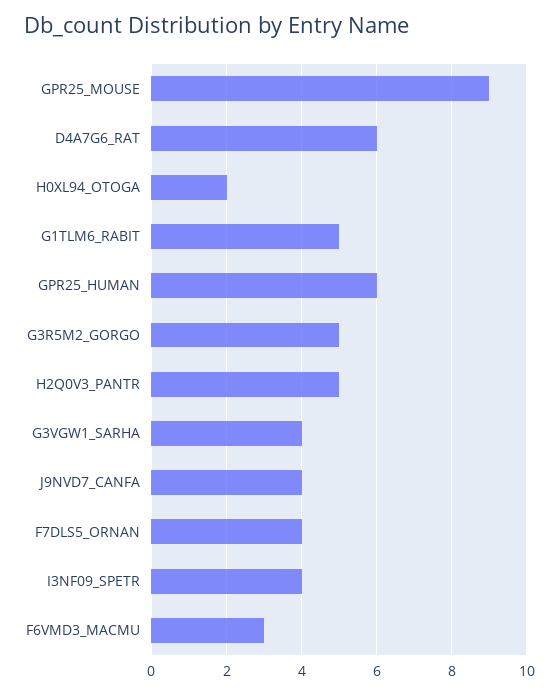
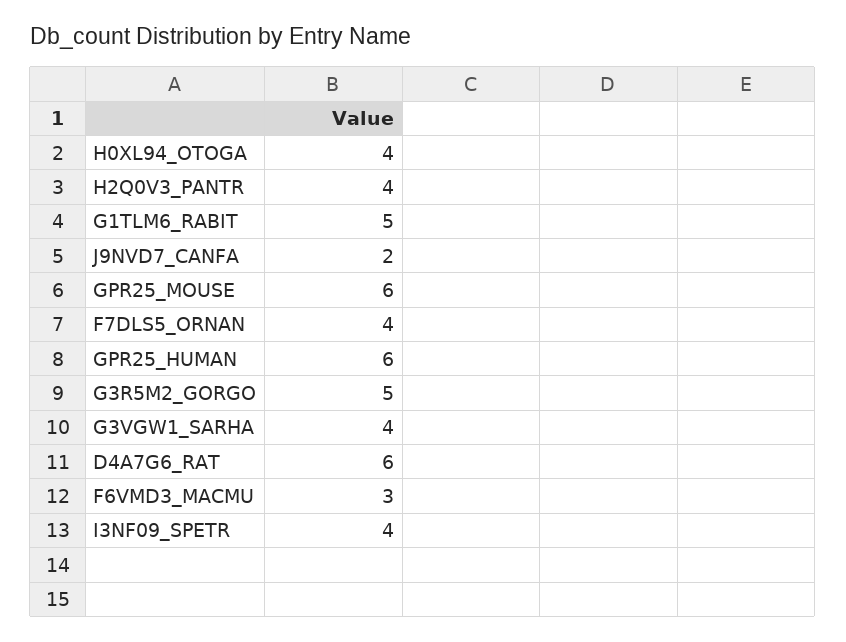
GPR25_MOUSE: 9 -> 6
H0XL94_OTOGA: 2 -> 4
H2Q0V3_PANTR: 5 -> 4
J9NVD7_CANFA: 4 -> 2

